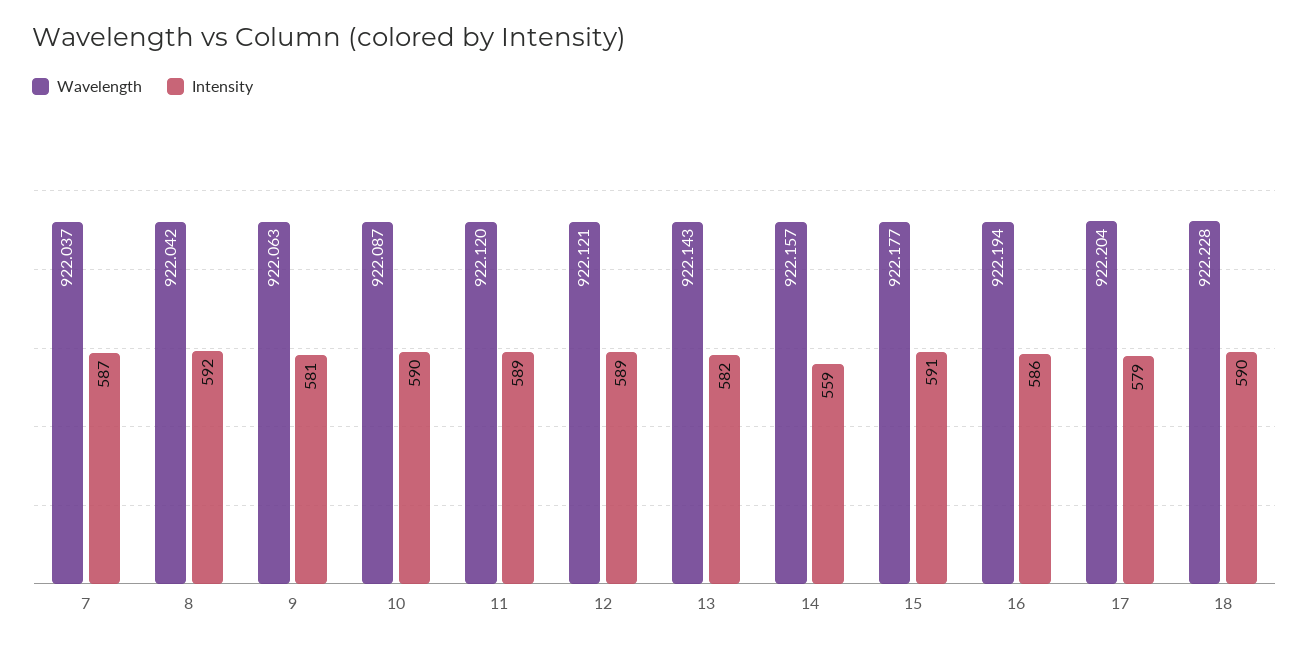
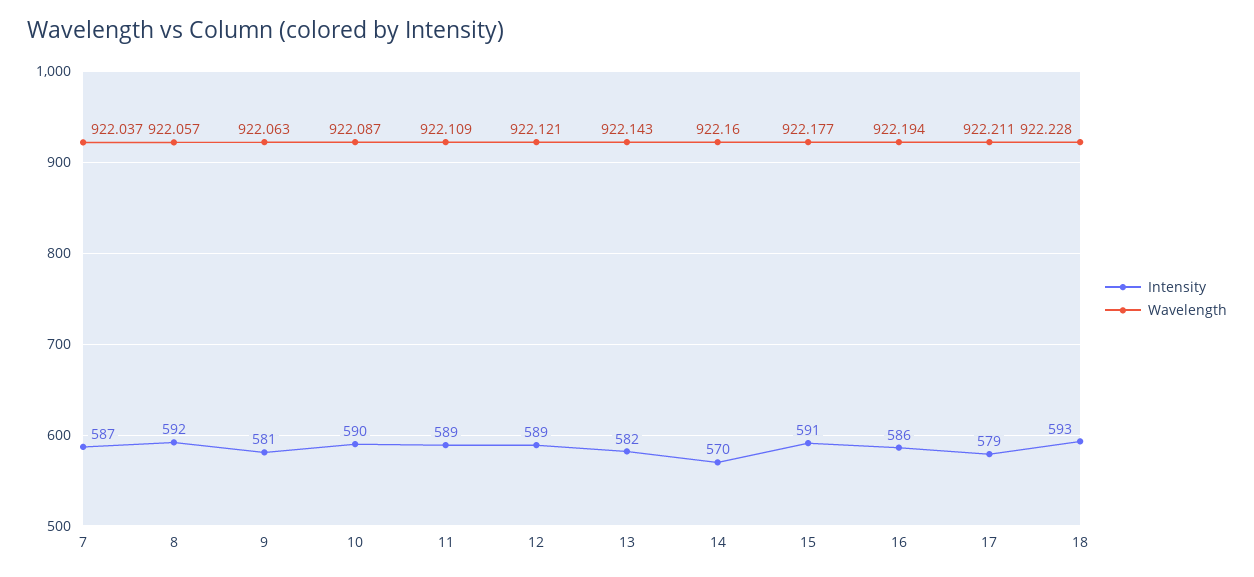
Wavelength, 8: 922.042 -> 922.057
Wavelength, 11: 922.12 -> 922.109
Wavelength, 14: 922.157 -> 922.16
Intensity, 14: 559 -> 570
Wavelength, 17: 922.204 -> 922.211
Intensity, 18: 590 -> 593

